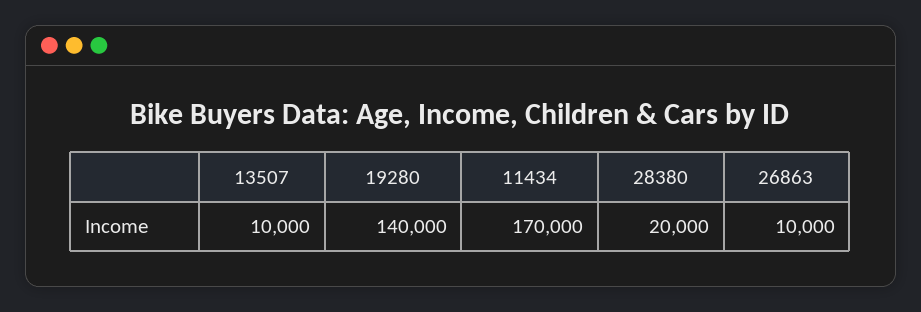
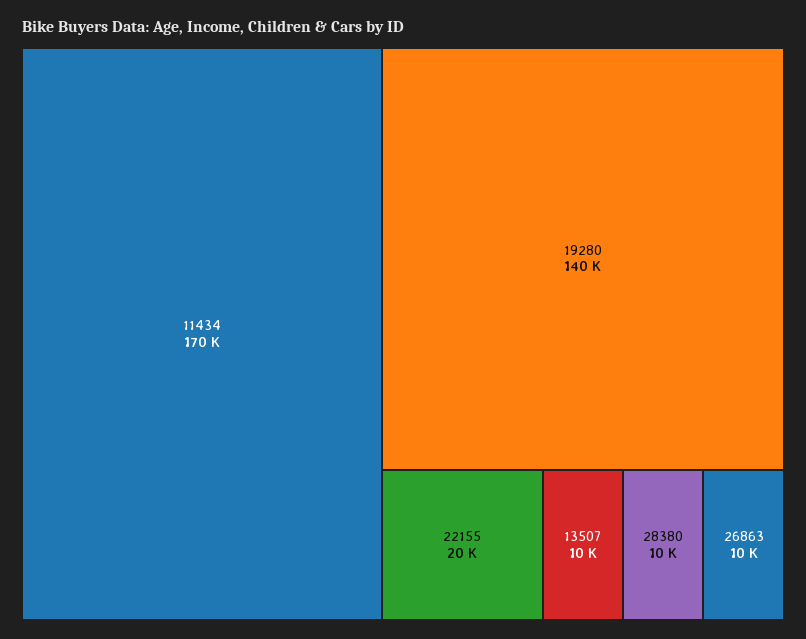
28380: 20000 -> 10000
22155: none -> 20000

